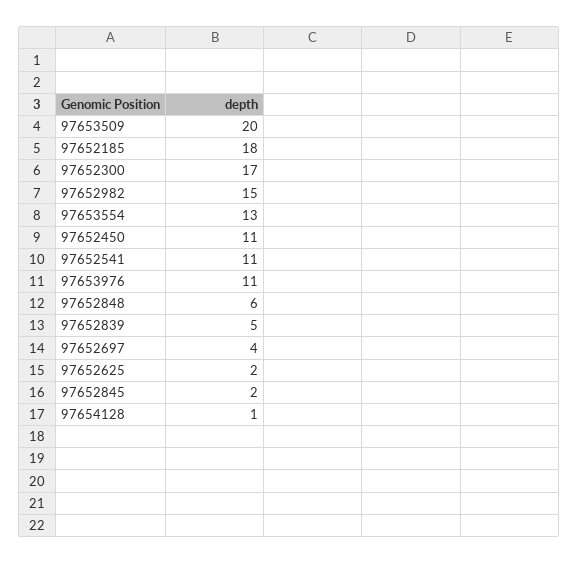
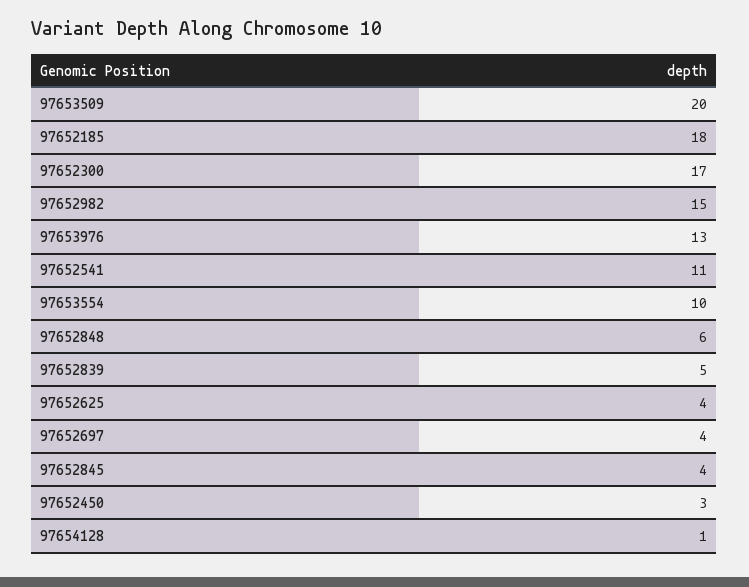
97653554: 13 -> 10
97652450: 11 -> 3
97653976: 11 -> 13
97652625: 2 -> 4
97652845: 2 -> 4

